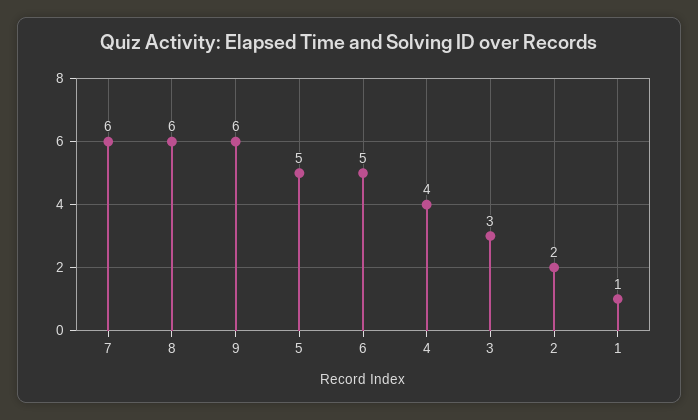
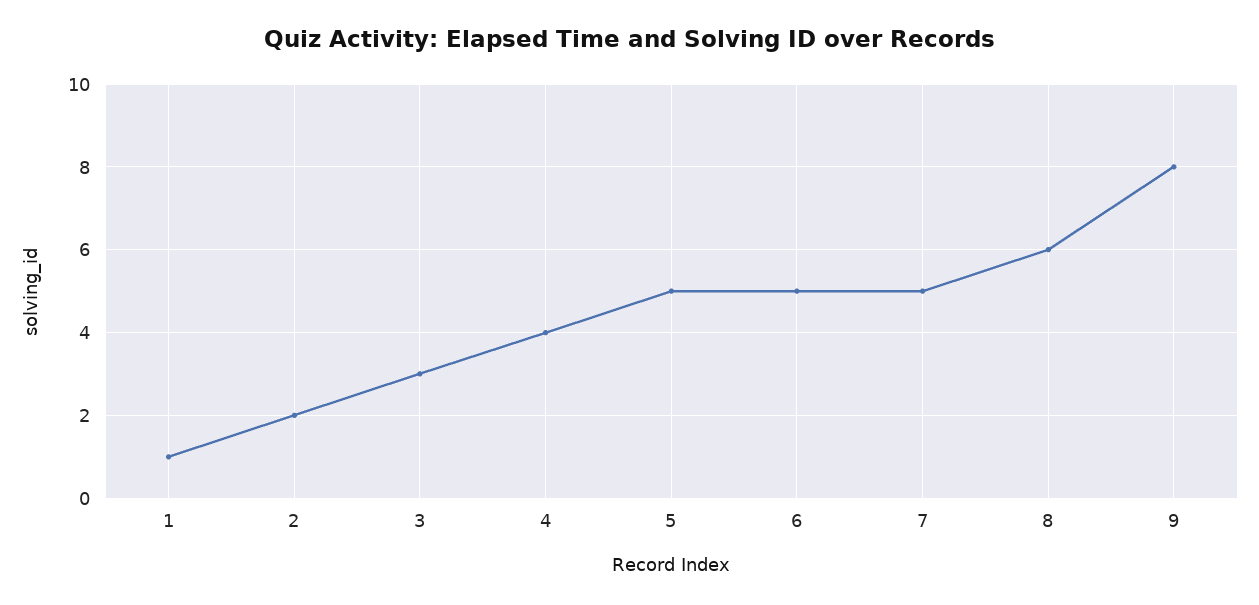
7: 6 -> 5
9: 6 -> 8

